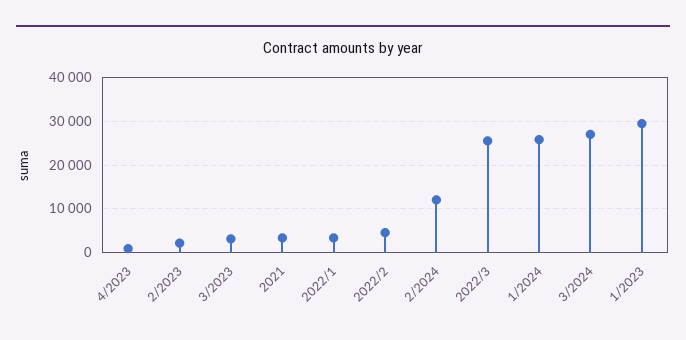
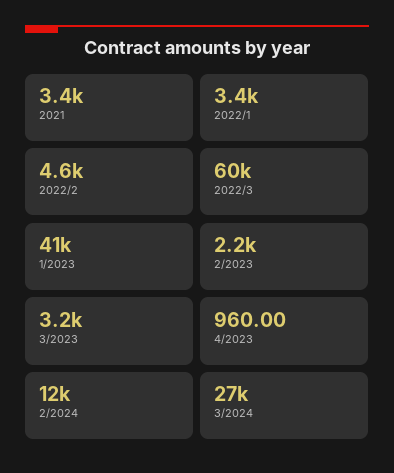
2022/3: 26000 -> 60000
1/2024: 26000 -> none
1/2023: 30000 -> 41000

